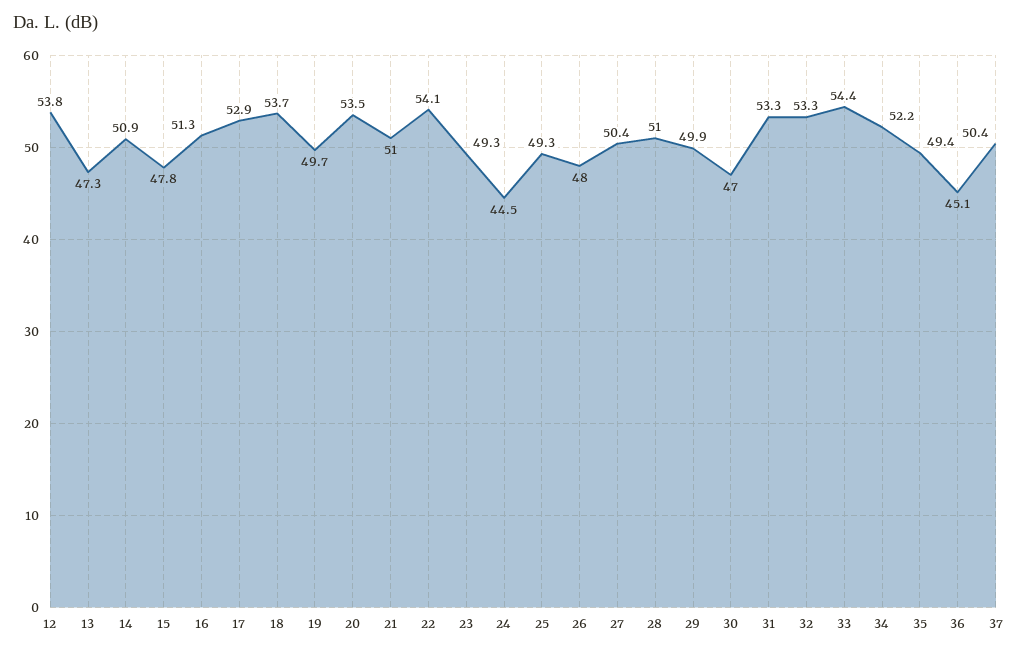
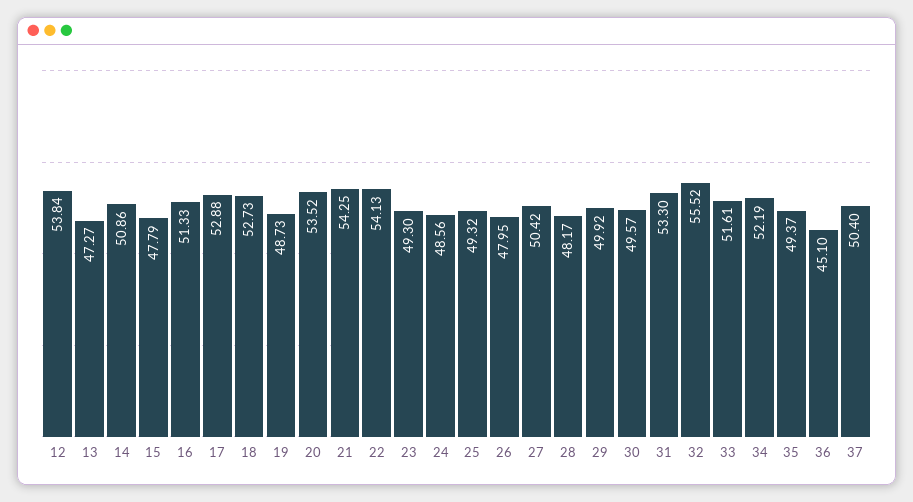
18: 53.7 -> 52.73
19: 49.7 -> 48.73
21: 51 -> 54.25
24: 44.5 -> 48.56
28: 51 -> 48.17
30: 47 -> 49.57
32: 53.3 -> 55.52
33: 54.4 -> 51.61

